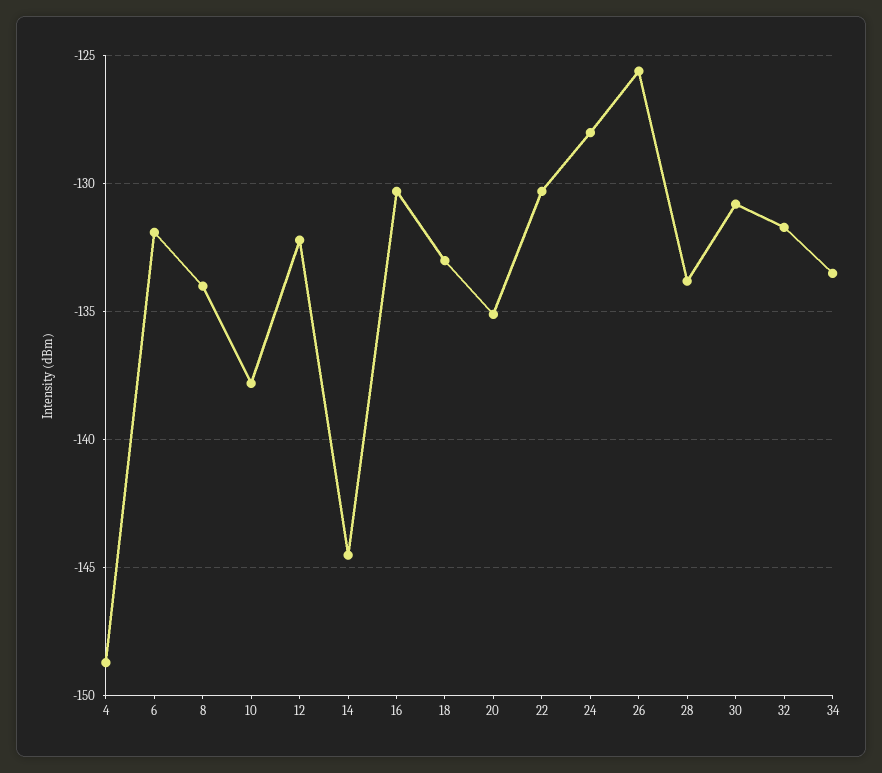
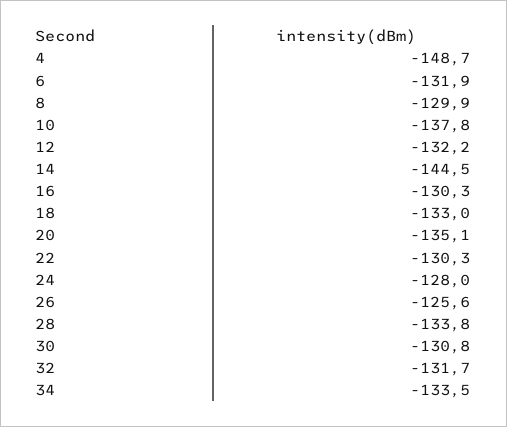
8: -134 -> -129.9

